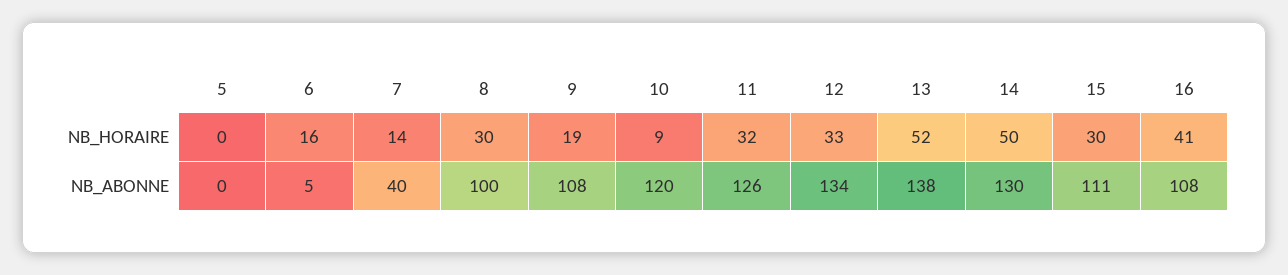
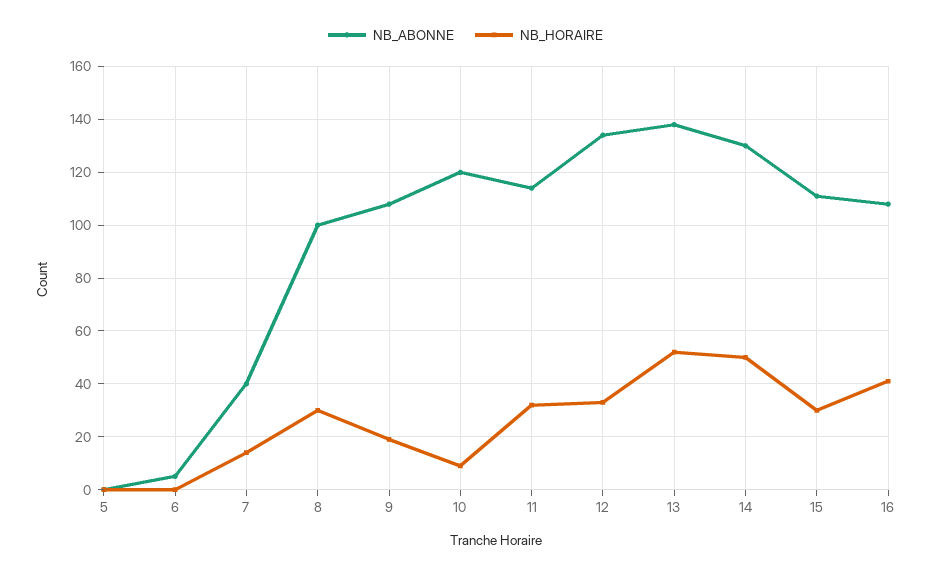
NB_HORAIRE, 6: 16 -> 0
NB_ABONNE, 11: 126 -> 115

